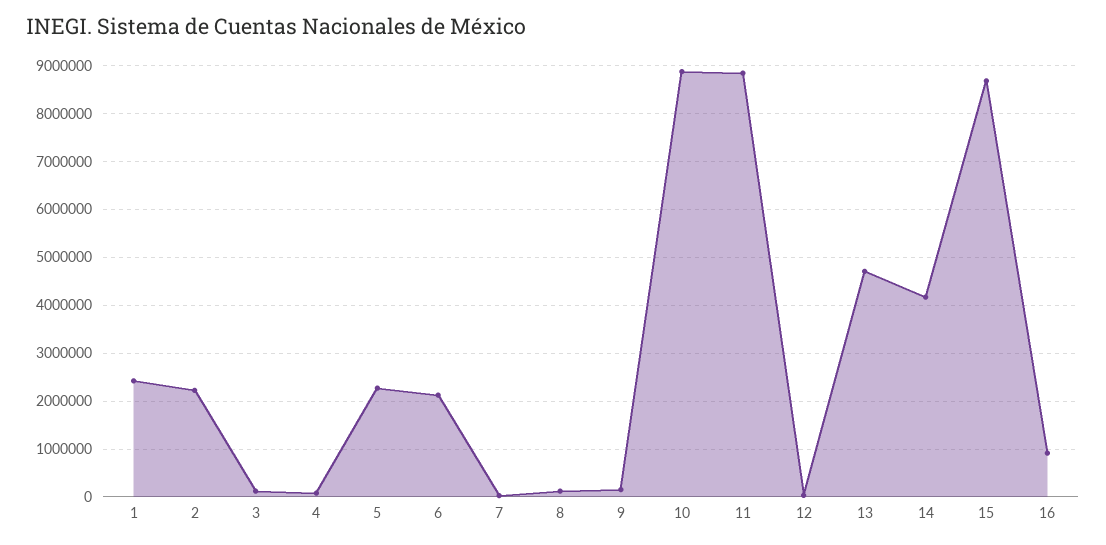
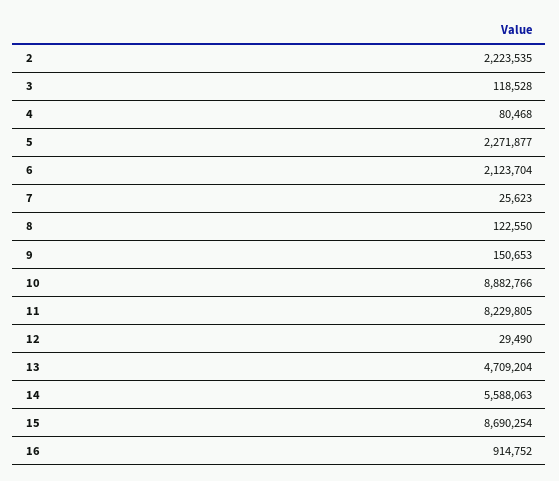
1: 2400000 -> none
11: 8800000 -> 8229805
14: 4200000 -> 5588063

